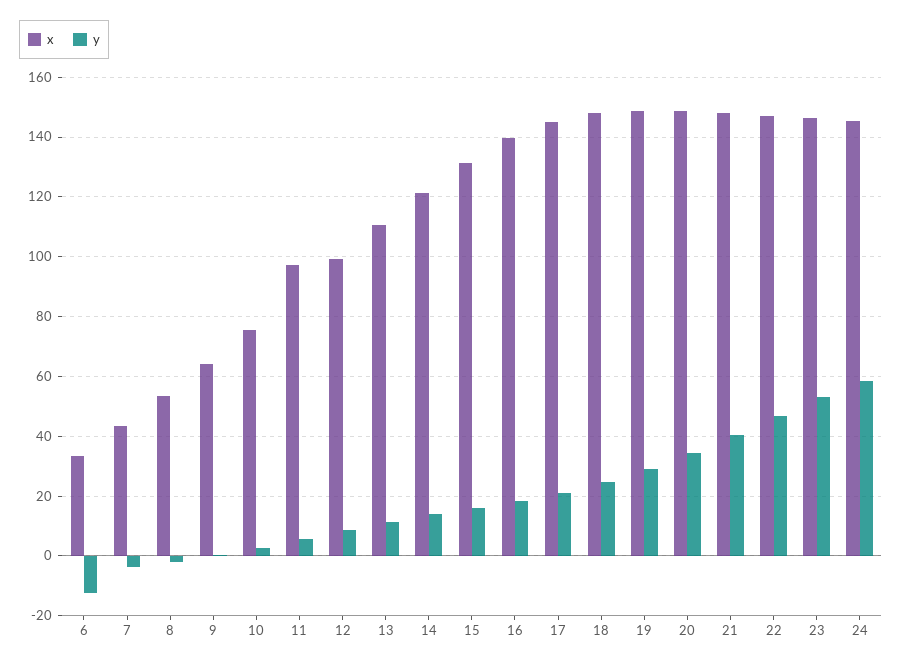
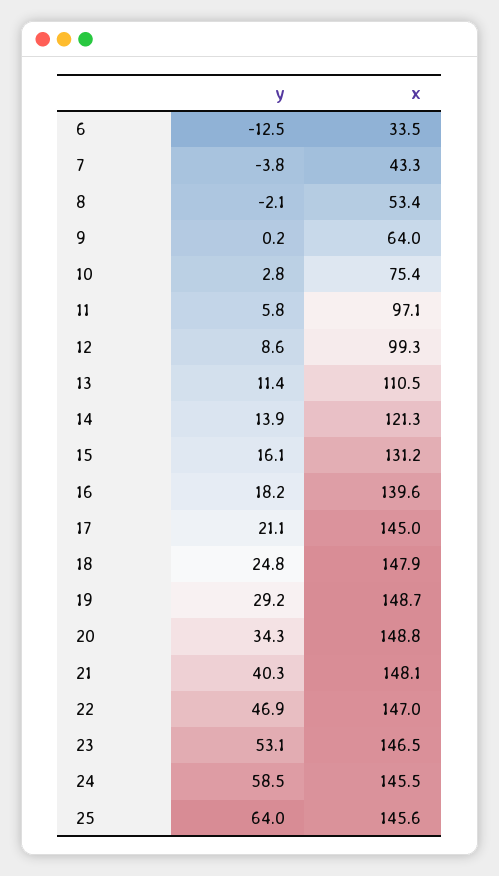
y, 25: none -> 64
x, 25: none -> 145.6

